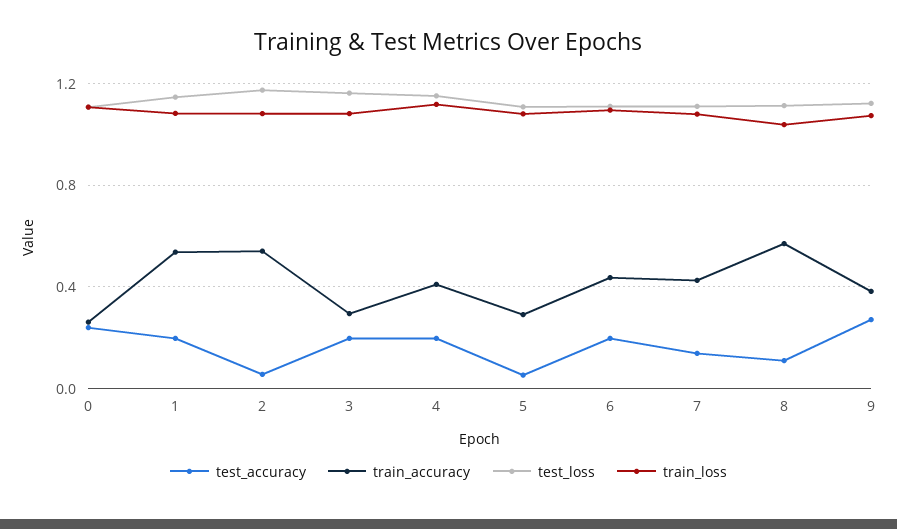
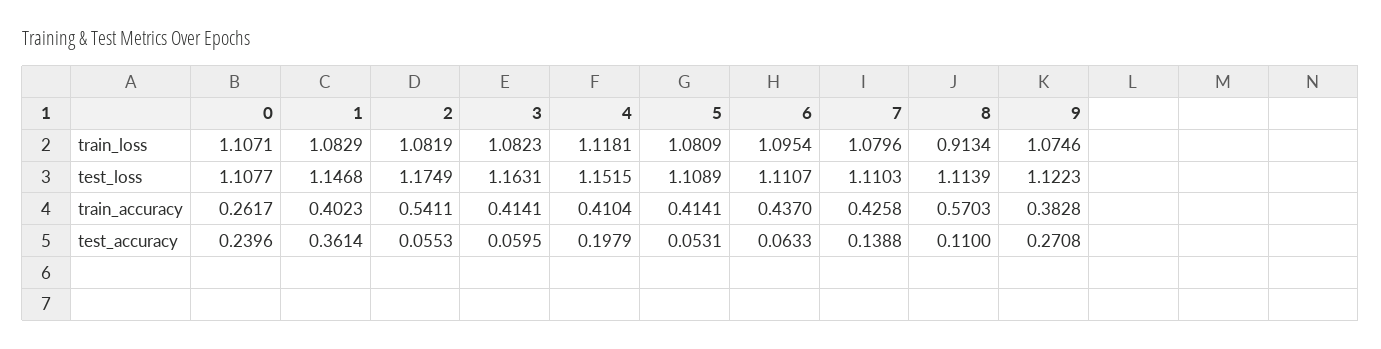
test_accuracy, 1: 0.2 -> 0.3614
train_accuracy, 1: 0.55 -> 0.4023
test_accuracy, 3: 0.2 -> 0.0595
train_accuracy, 3: 0.3 -> 0.4141
train_accuracy, 5: 0.3 -> 0.4141
test_accuracy, 6: 0.2 -> 0.0633
train_loss, 8: 1.05 -> 0.9134

